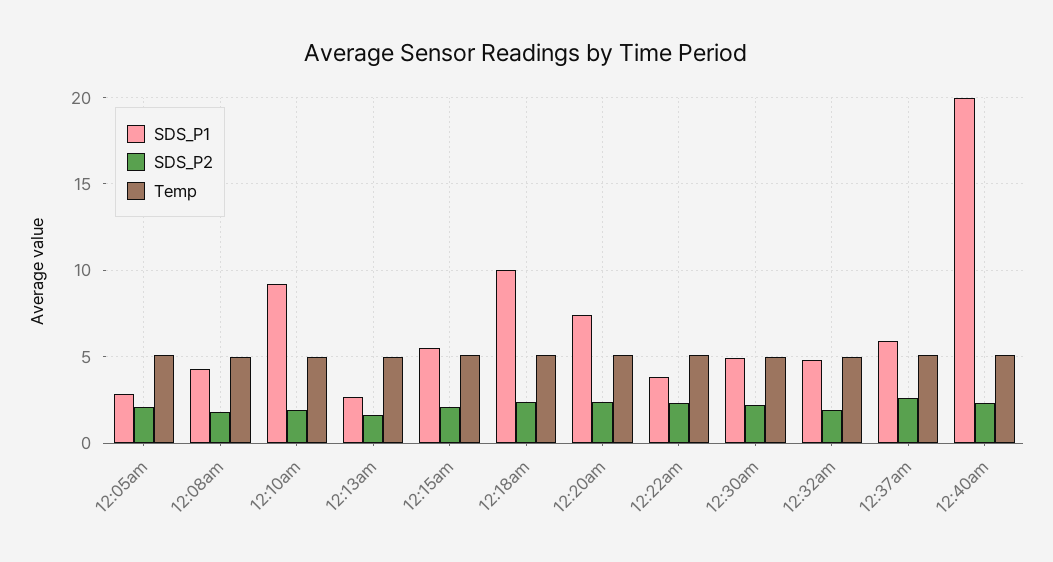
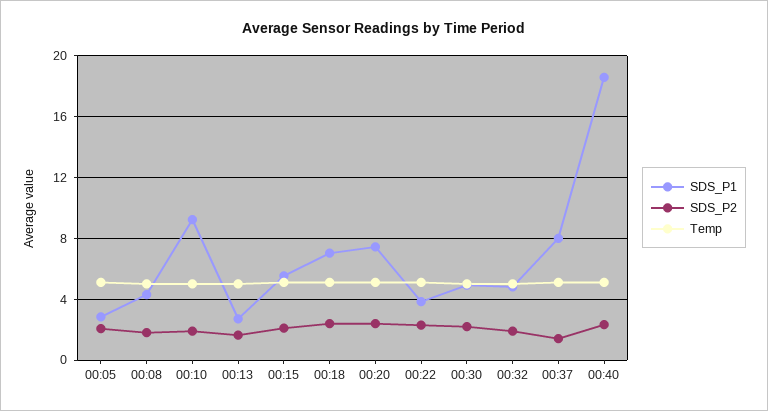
SDS_P1, 12:18am: 10 -> 7
SDS_P1, 12:37am: 6 -> 8
SDS_P2, 12:37am: 2.5 -> 1.5
SDS_P1, 12:40am: 20 -> 18.5

